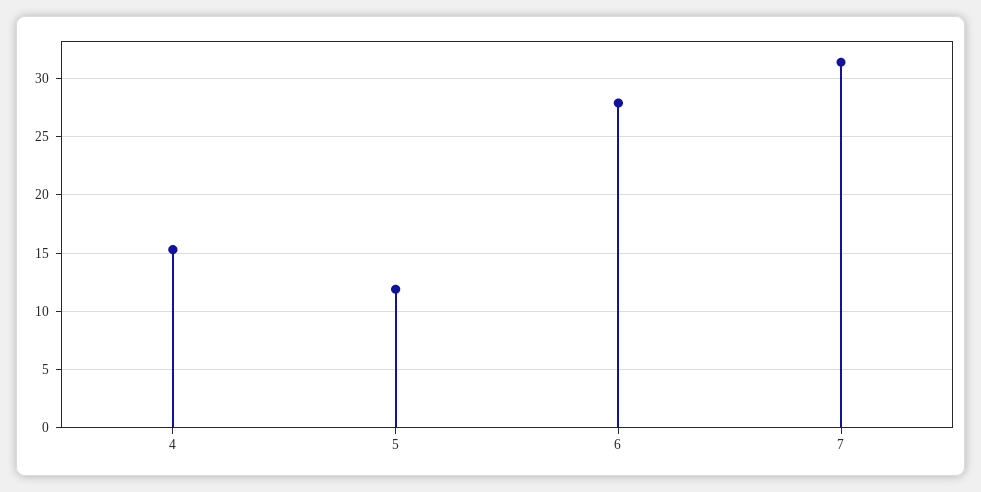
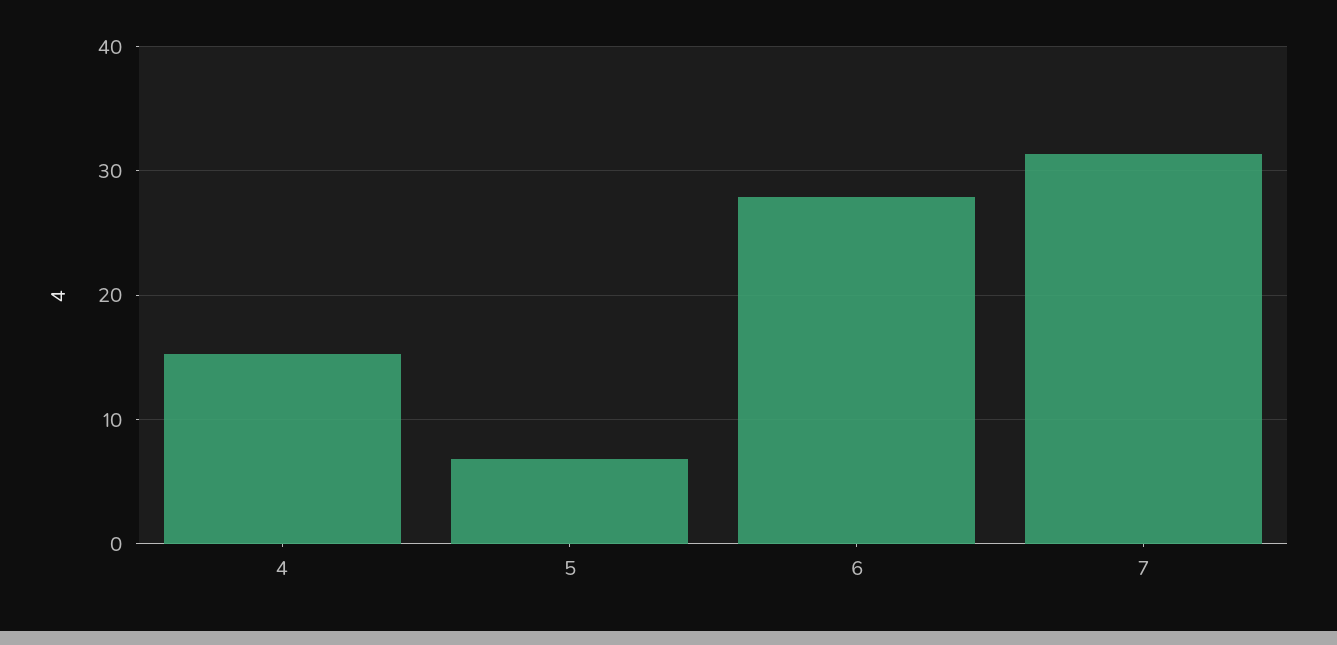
5: 12 -> 7

